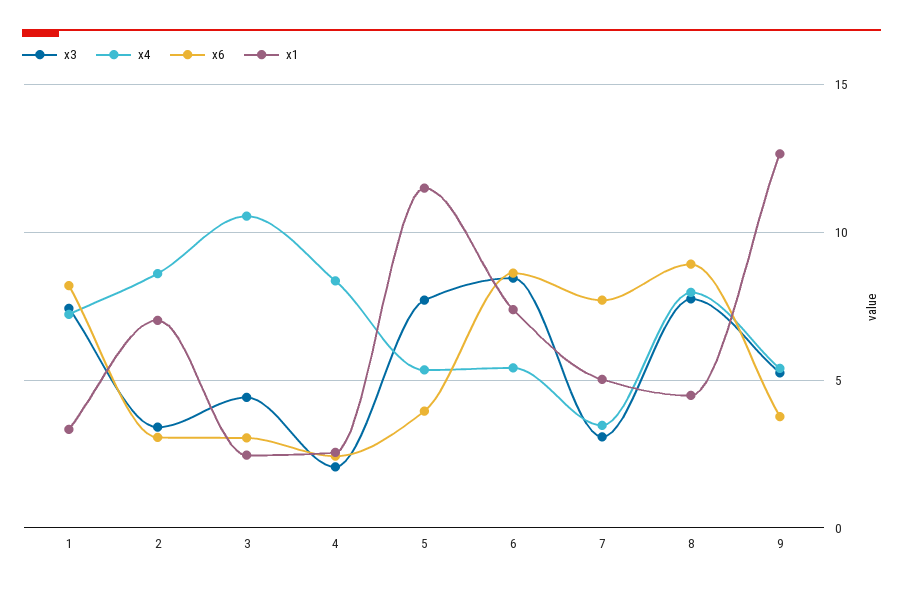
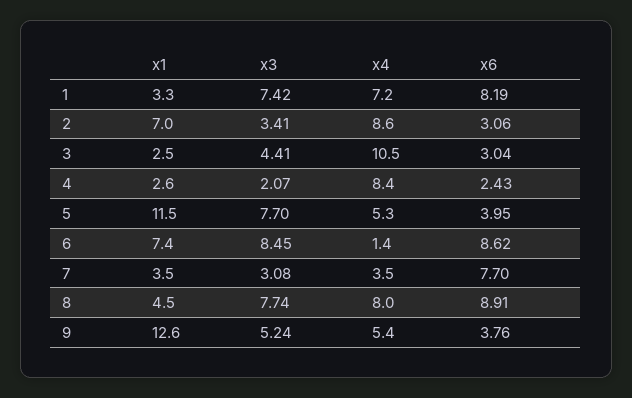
x4, 6: 5.5 -> 1.4
x1, 7: 5 -> 3.5

